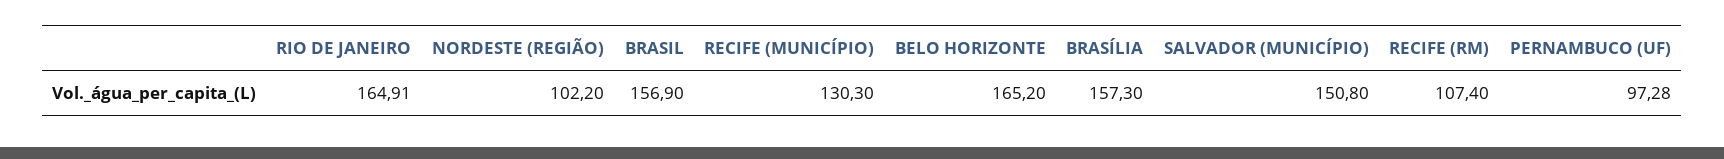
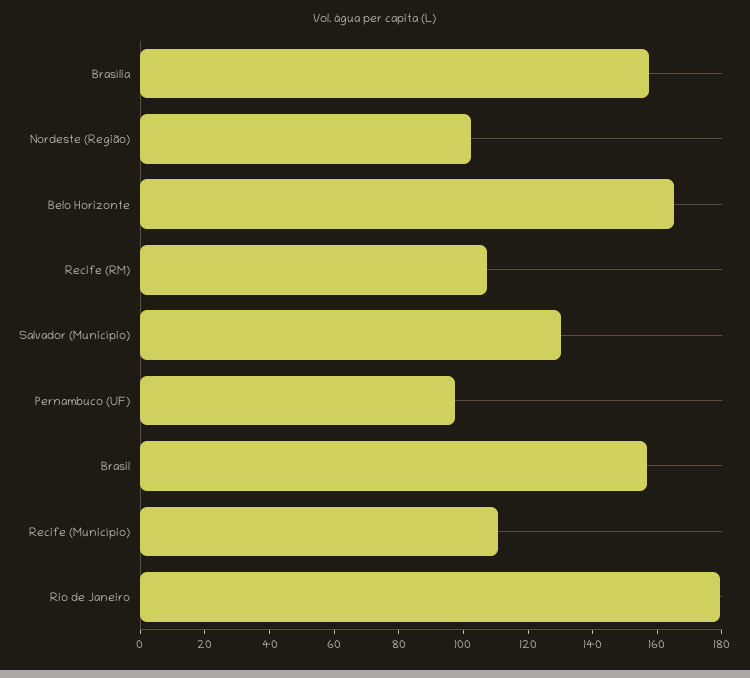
RIO DE JANEIRO: 164.91 -> 180
RECIFE (MUNICÍPIO): 130.3 -> 110
SALVADOR (MUNICÍPIO): 150.8 -> 130

